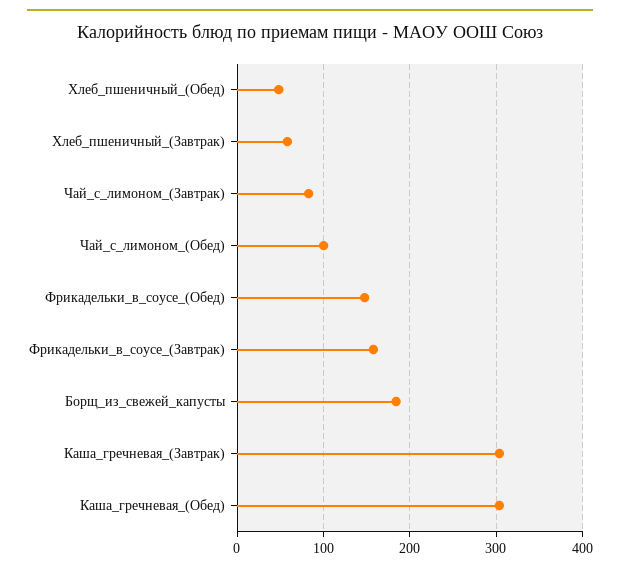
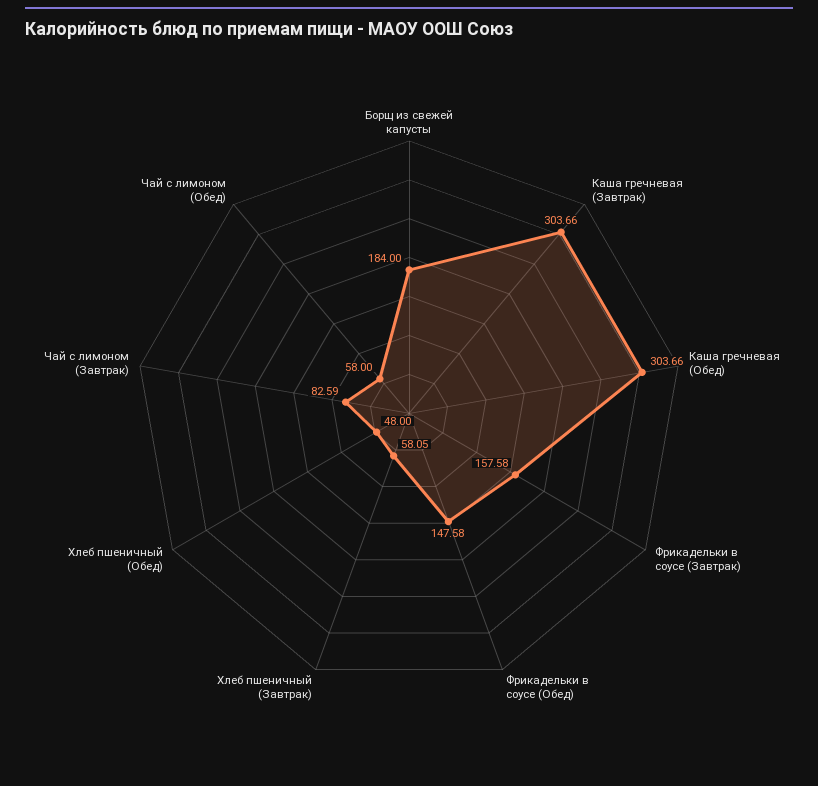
Чай_с_лимоном_(Обед): 100 -> 58

